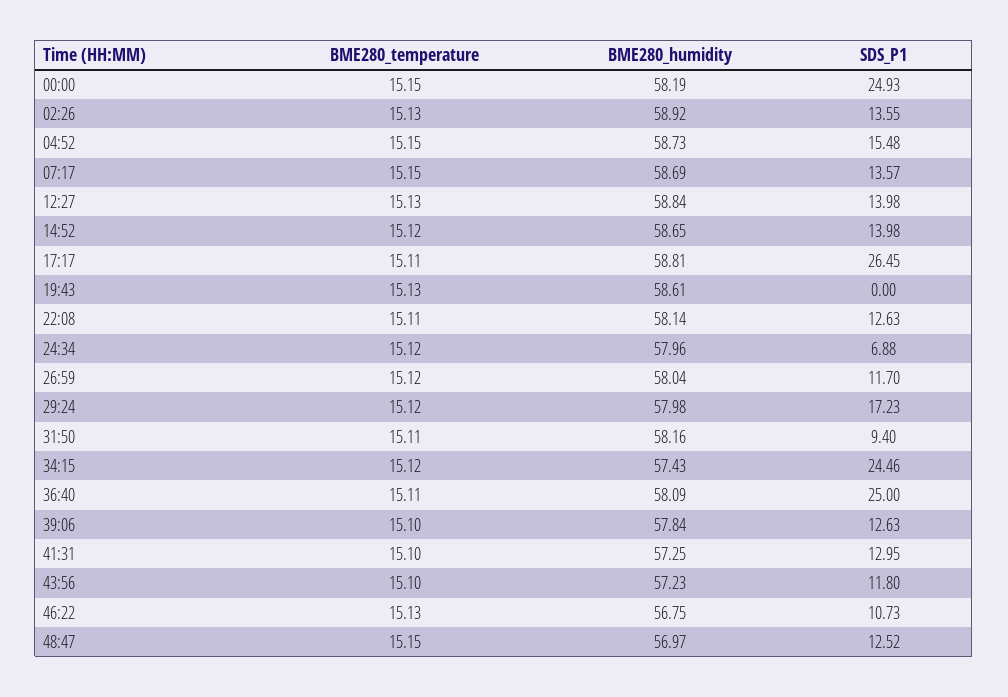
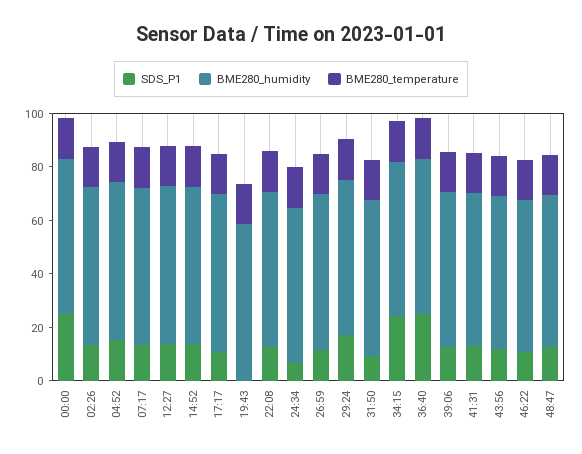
SDS_P1, 17:17: 26.45 -> 10

